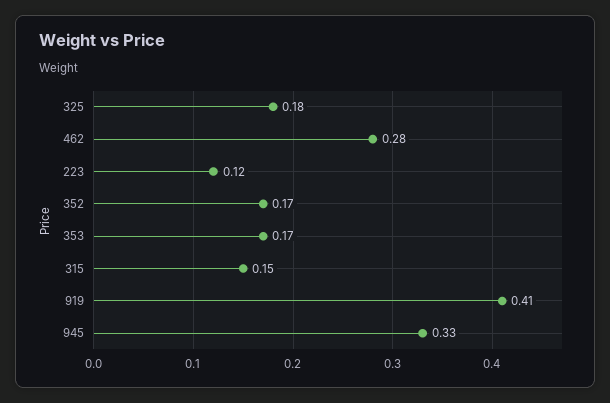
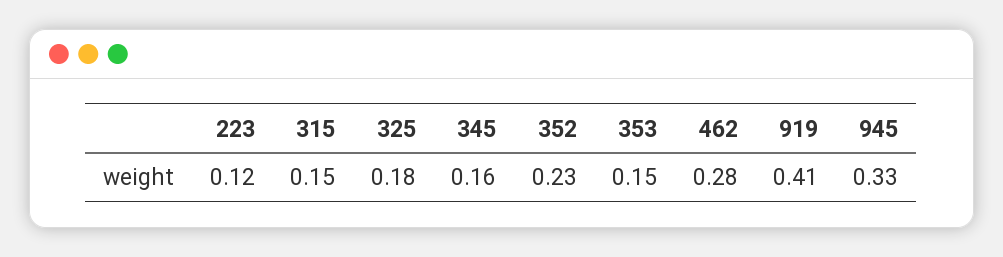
352: 0.17 -> 0.23
353: 0.17 -> 0.15
345: none -> 0.16

